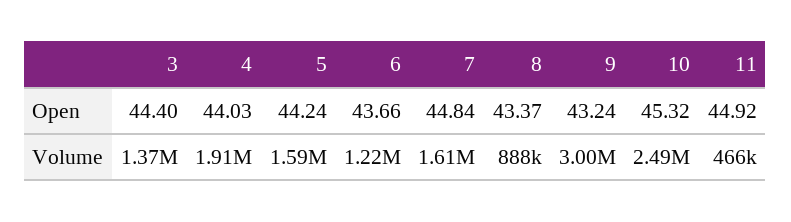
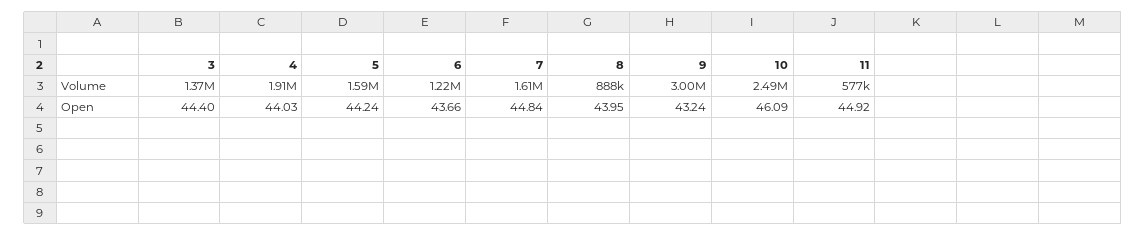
8, Open: 43.37 -> 43.95
10, Open: 45.32 -> 46.09
11, Volume: 466000 -> 577000

